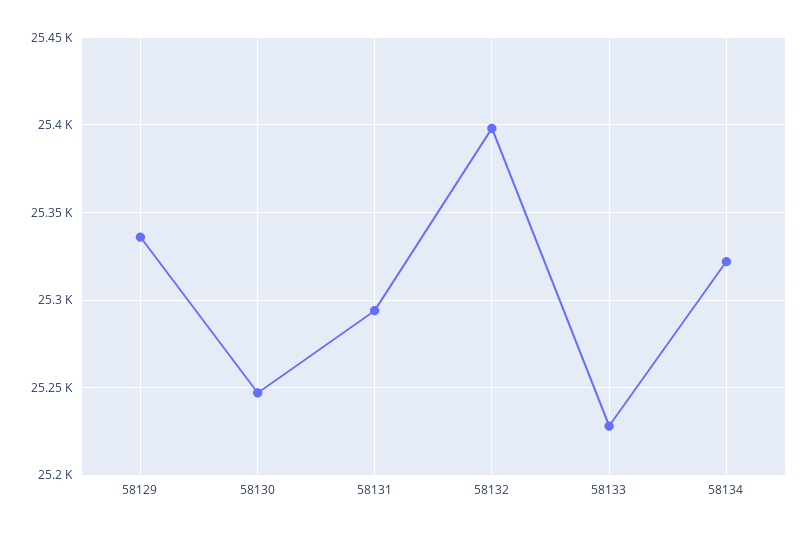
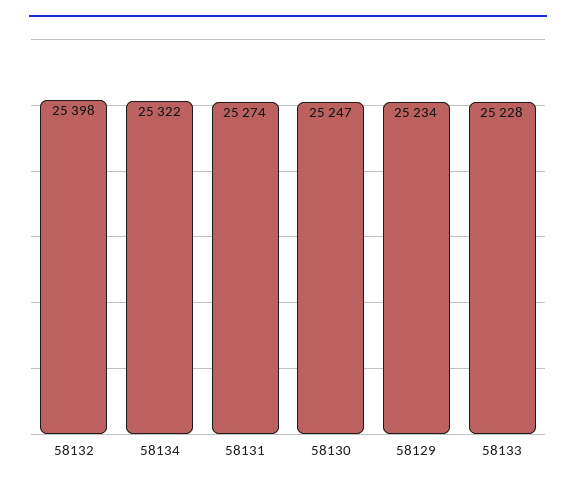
58129: 25335 -> 25234
58131: 25295 -> 25274

